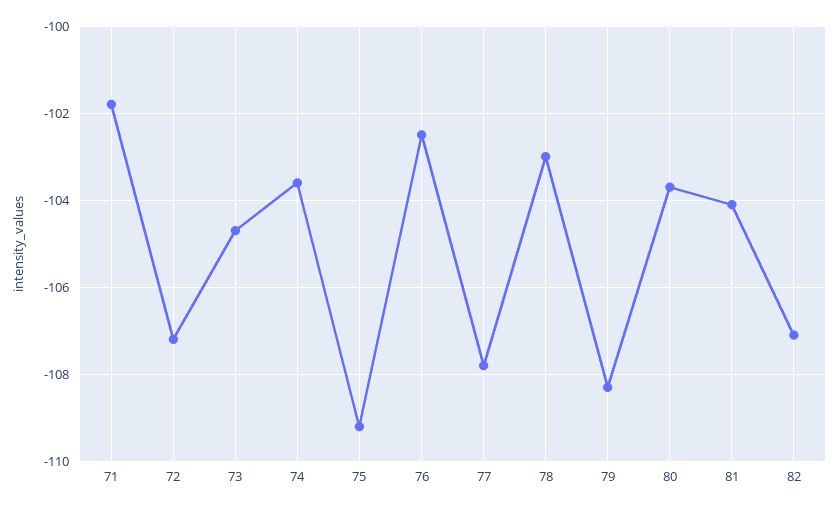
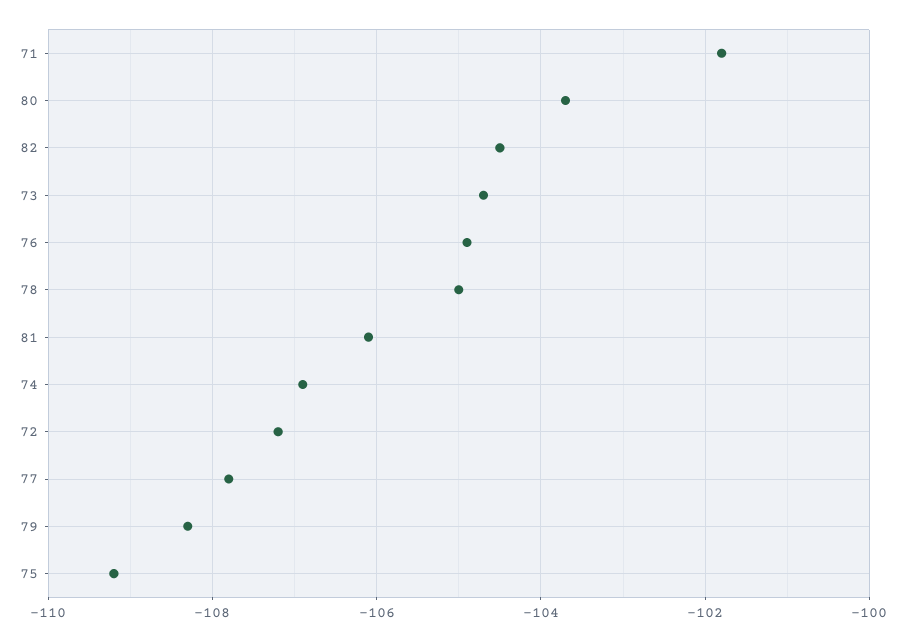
74: -103.5 -> -107
76: -102.5 -> -105
78: -103 -> -105
81: -104 -> -106
82: -107 -> -104.5

